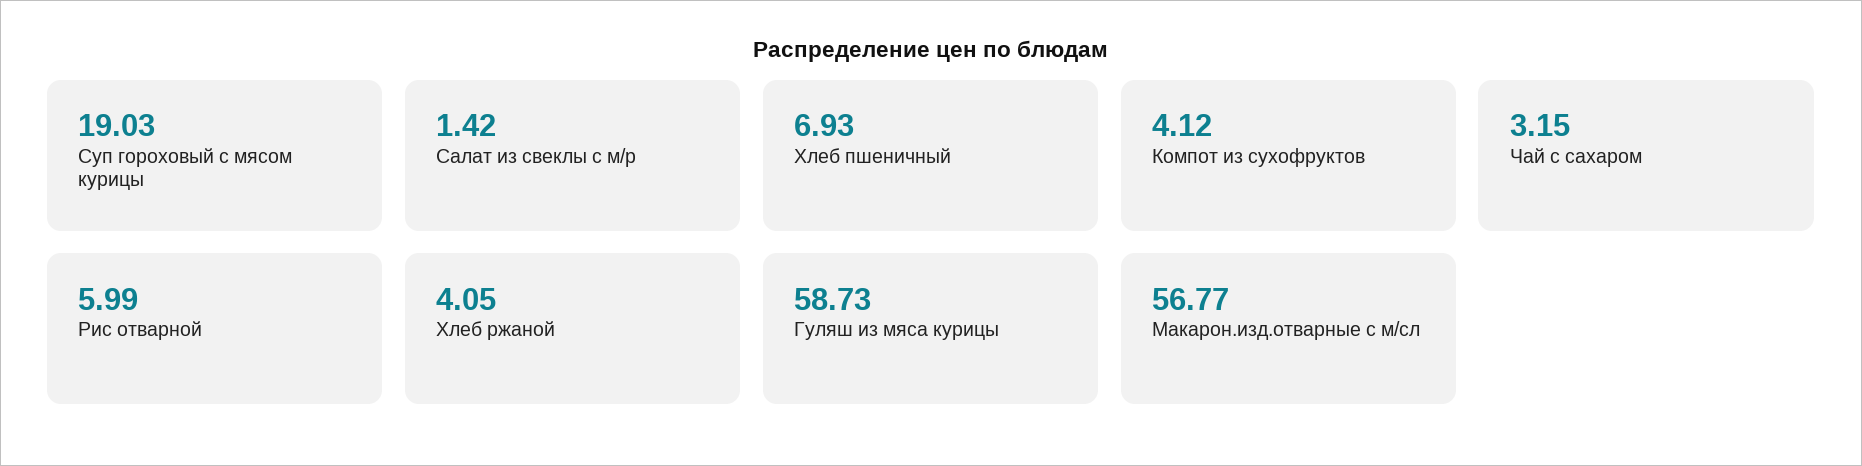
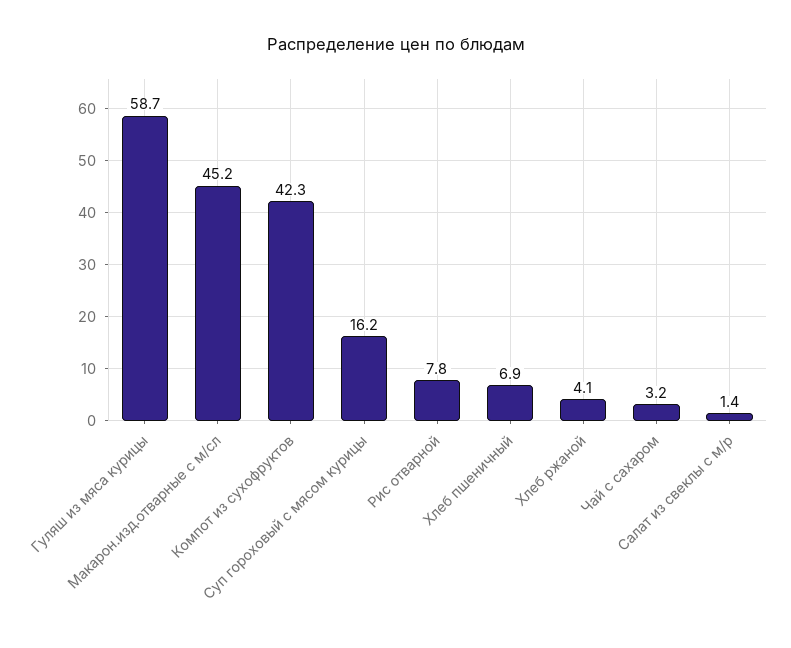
Суп гороховый с мясом курицы: 19.03 -> 16.2
Компот из сухофруктов: 4.12 -> 42.3
Рис отварной: 5.99 -> 7.8
Макарон.изд.отварные с м/сл: 56.77 -> 45.2

